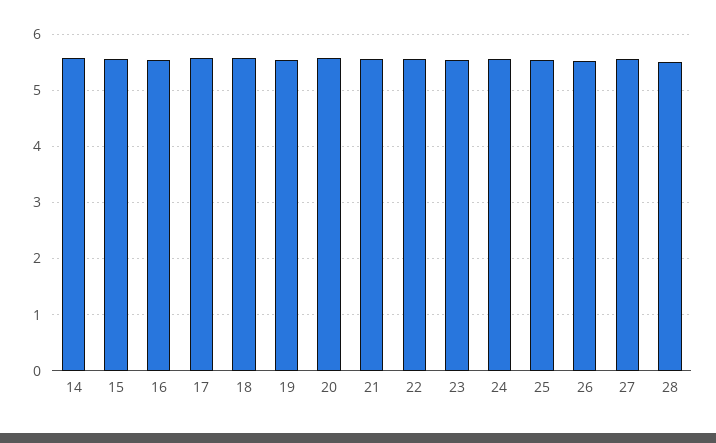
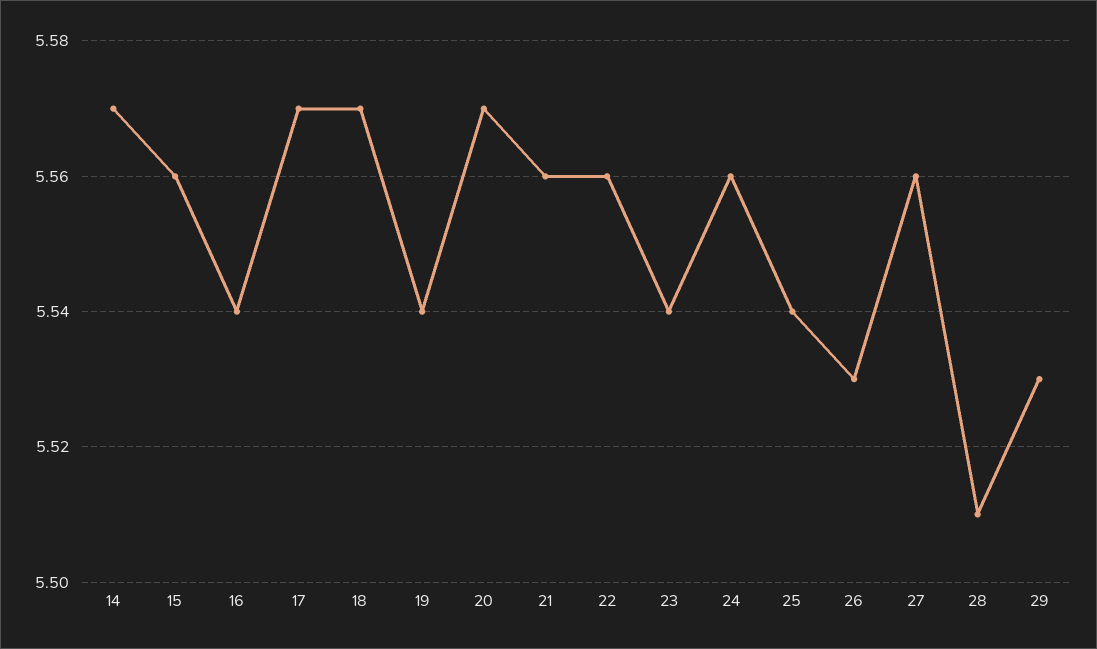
29: none -> 5.53

